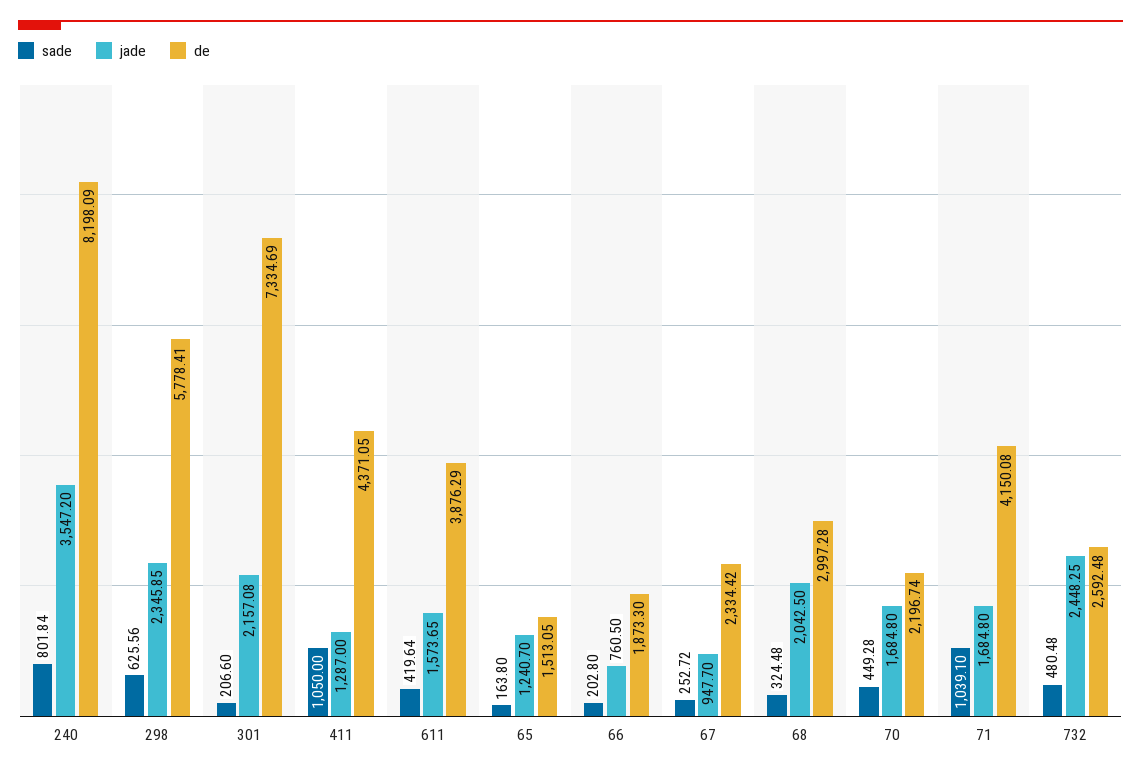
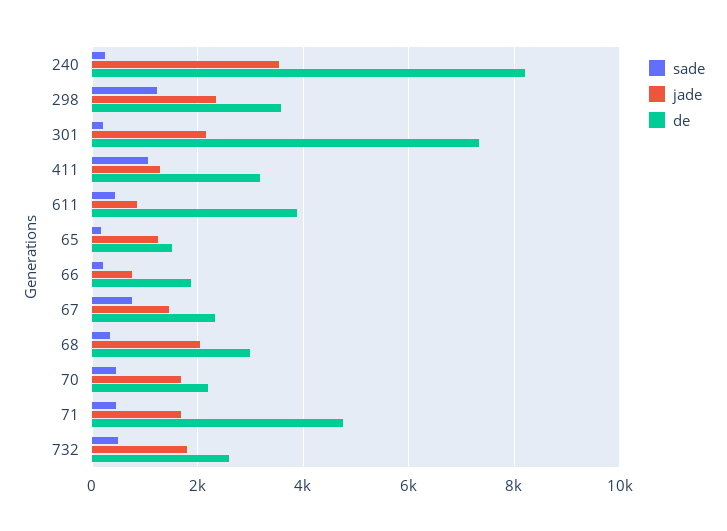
sade, 240: 801.84 -> 200
sade, 298: 625.56 -> 1200
de, 298: 5778.41 -> 3600
de, 411: 4371.05 -> 3200
jade, 611: 1573.65 -> 800
sade, 67: 252.72 -> 800
jade, 67: 947.7 -> 1400
sade, 71: 1039.1 -> 400
de, 71: 4150.08 -> 4800
jade, 732: 2448.25 -> 1800

